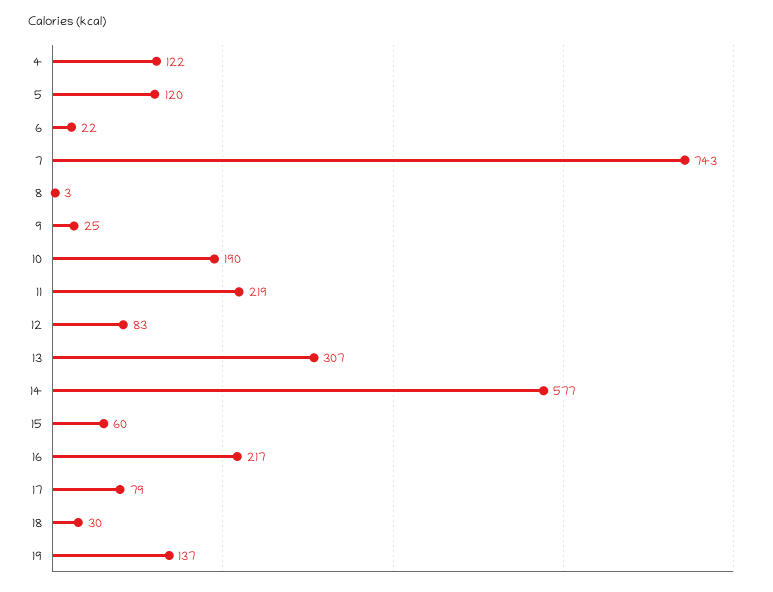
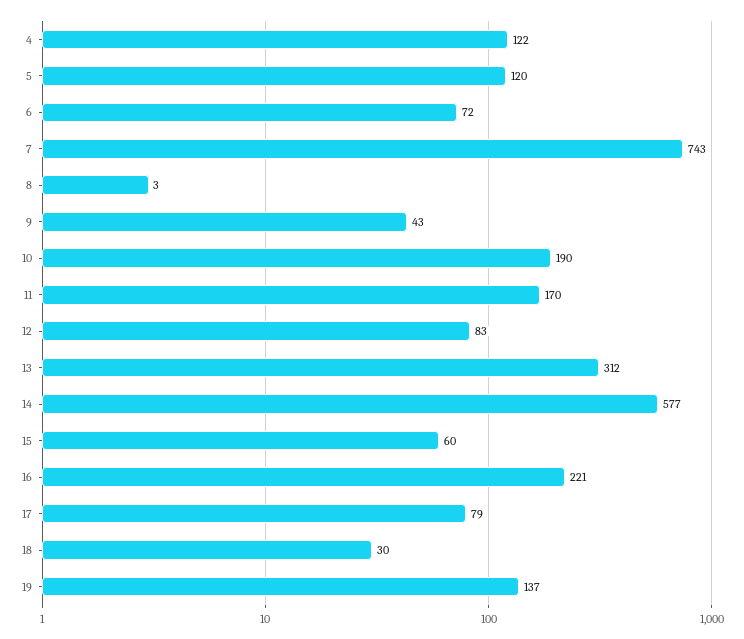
6: 22 -> 72
9: 25 -> 43
11: 219 -> 170
13: 307 -> 312
16: 217 -> 221

